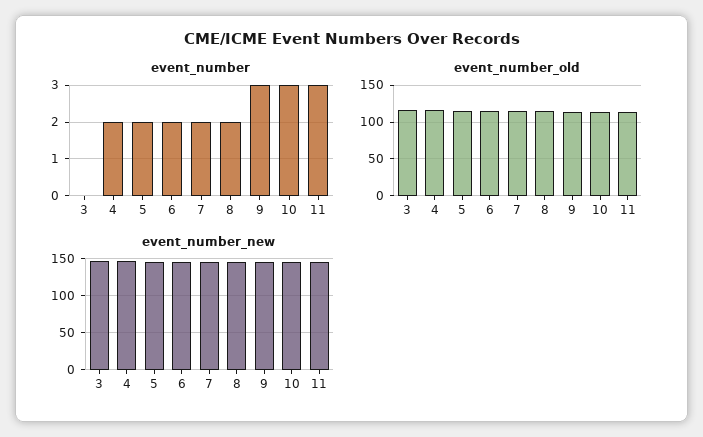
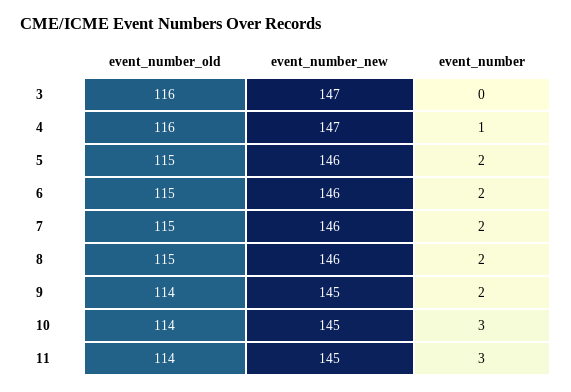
event_number, 4: 2 -> 1
event_number, 9: 3 -> 2

